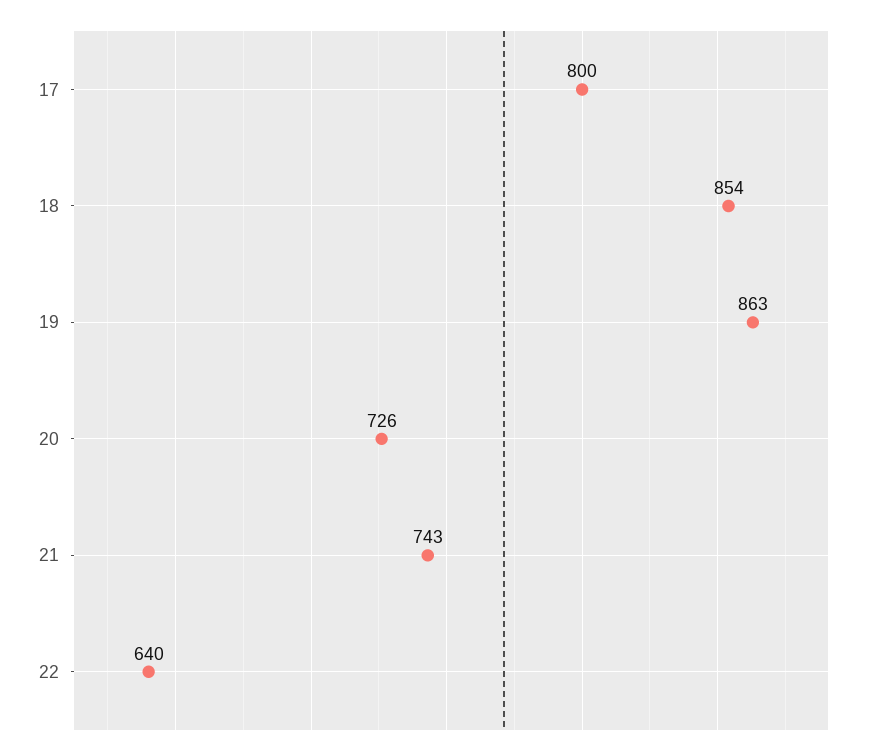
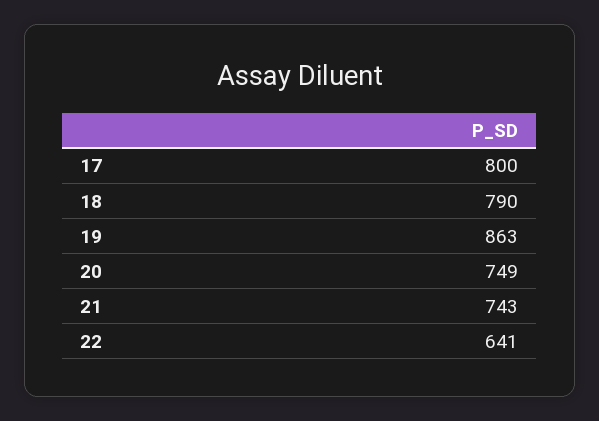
18: 854 -> 790
20: 726 -> 749
22: 640 -> 641

